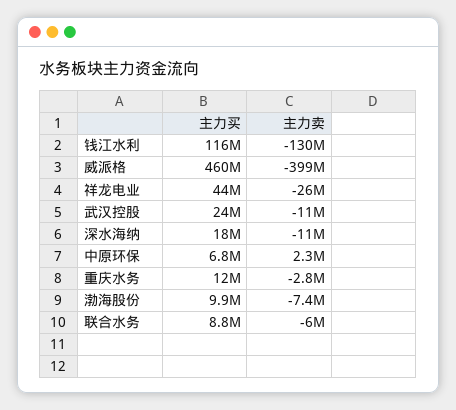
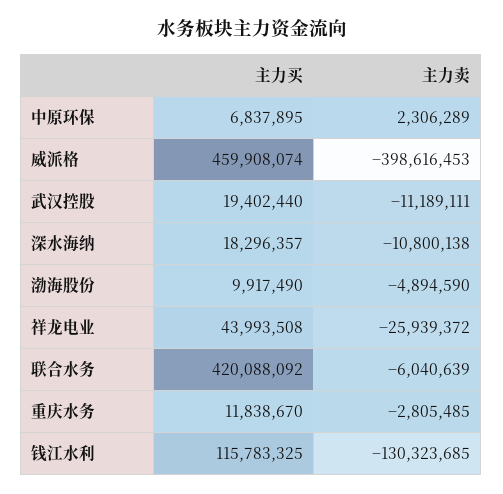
主力买, 武汉控股: 24000000 -> 19402440
主力卖, 渤海股份: -7400000 -> -4894590
主力买, 联合水务: 8800000 -> 420088092

